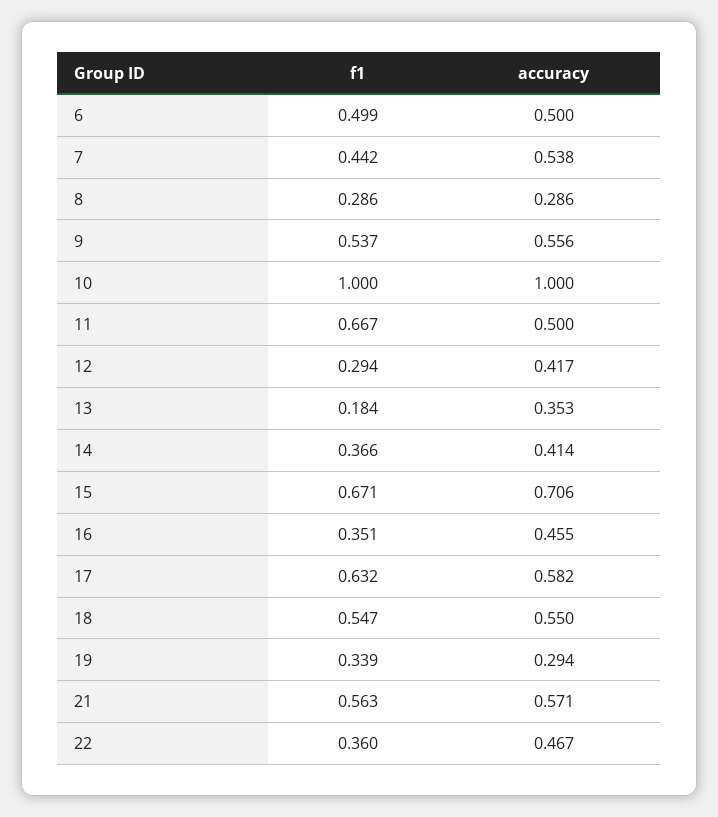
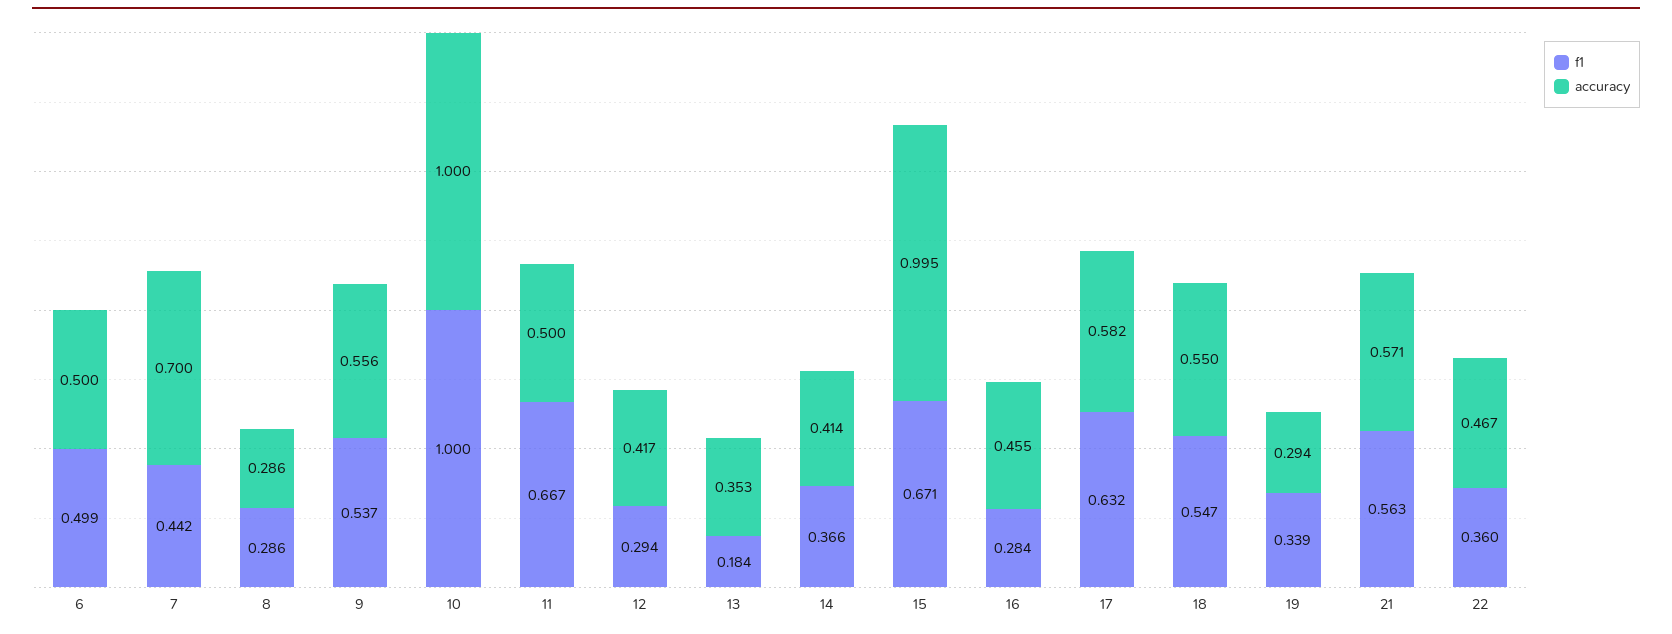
accuracy, 7: 0.538 -> 0.7
accuracy, 15: 0.706 -> 0.995
f1, 16: 0.351 -> 0.284

